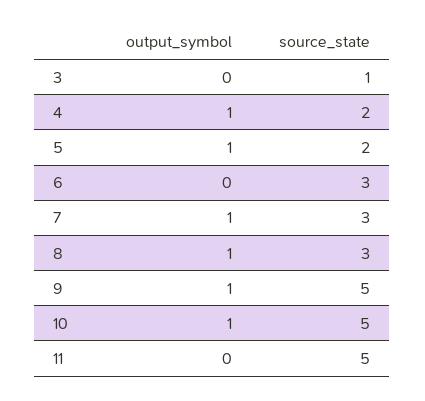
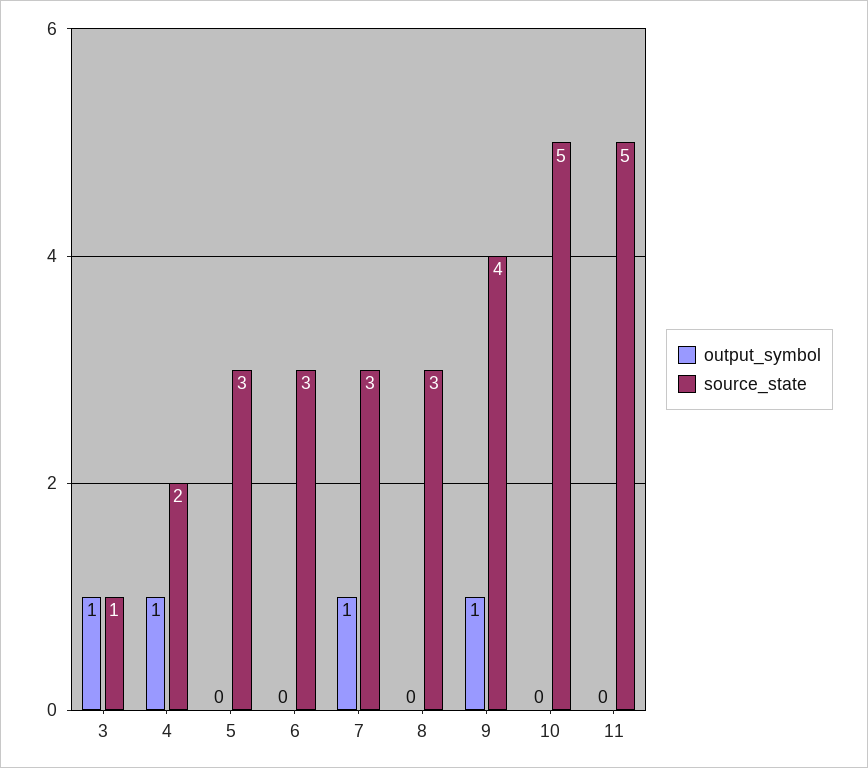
output_symbol, 3: 0 -> 1
output_symbol, 5: 1 -> 0
source_state, 5: 2 -> 3
output_symbol, 8: 1 -> 0
source_state, 9: 5 -> 4
output_symbol, 10: 1 -> 0

